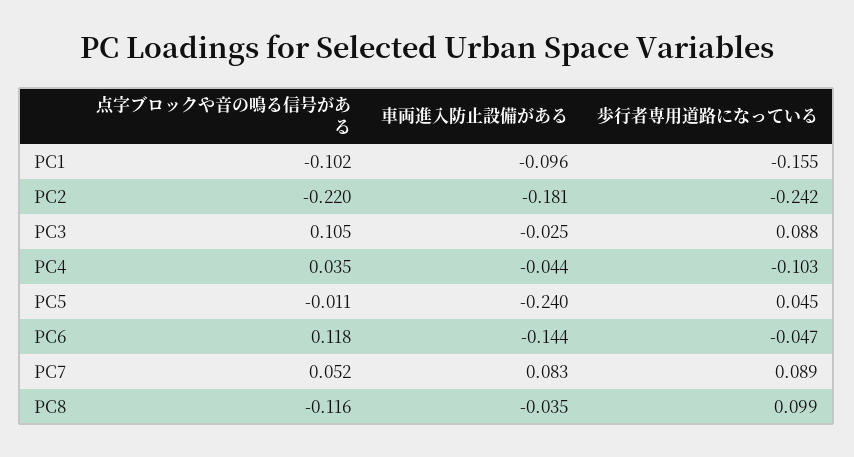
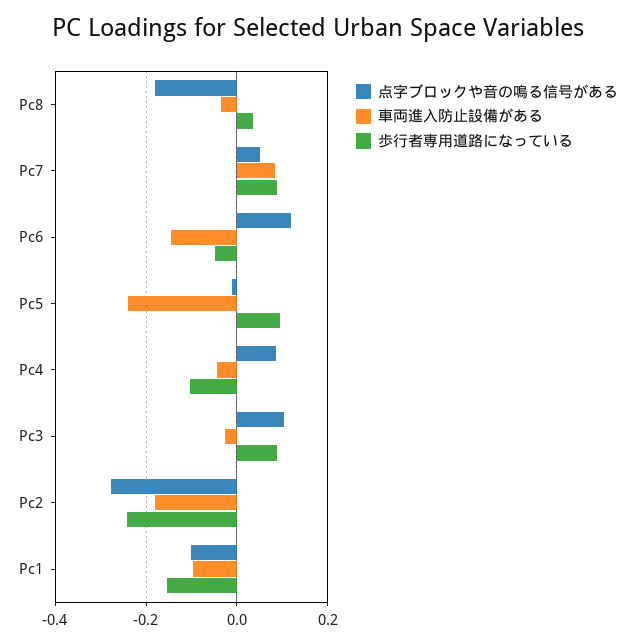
点字ブロックや音の鳴る信号がある, PC2: -0.22 -> -0.28
点字ブロックや音の鳴る信号がある, PC4: 0.035 -> 0.08
歩行者専用道路になっている, PC5: 0.045 -> 0.1
点字ブロックや音の鳴る信号がある, PC8: -0.116 -> -0.18
歩行者専用道路になっている, PC8: 0.099 -> 0.04

